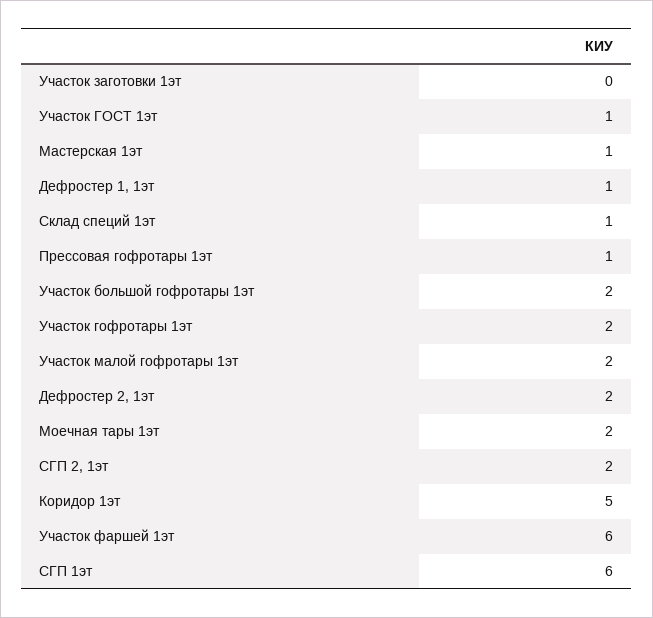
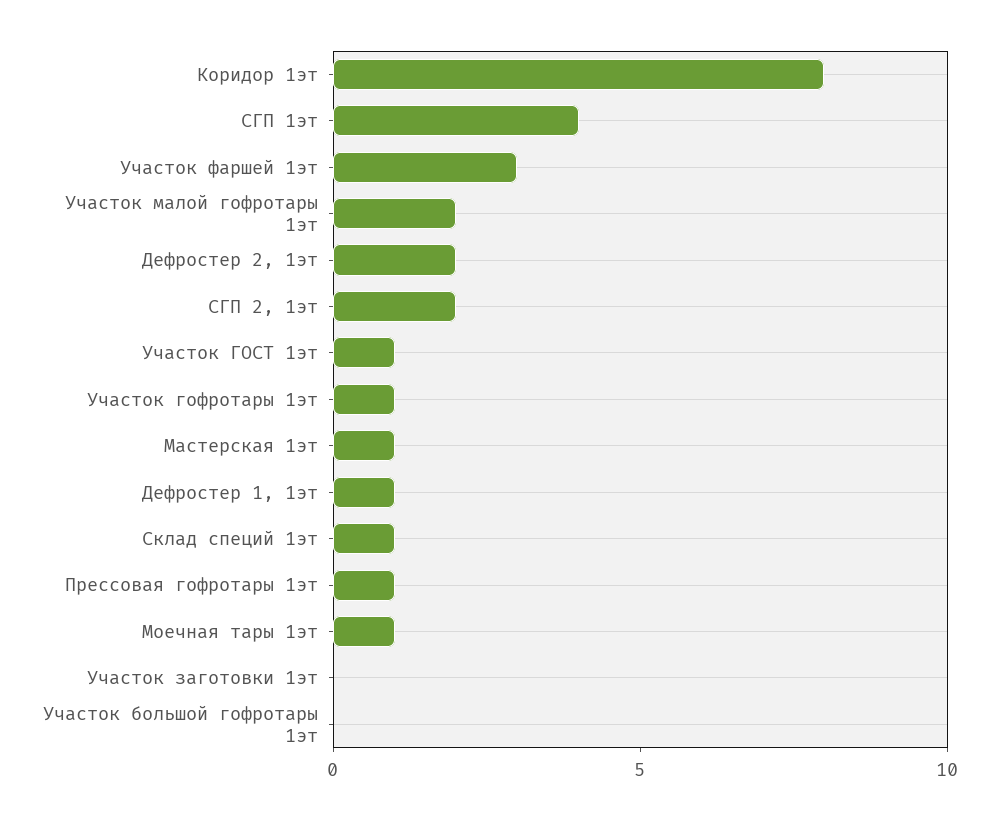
Участок большой гофротары 1эт: 2 -> 0
Участок гофротары 1эт: 2 -> 1
Моечная тары 1эт: 2 -> 1
Коридор 1эт: 5 -> 8
Участок фаршей 1эт: 6 -> 3
СГП 1эт: 6 -> 4

